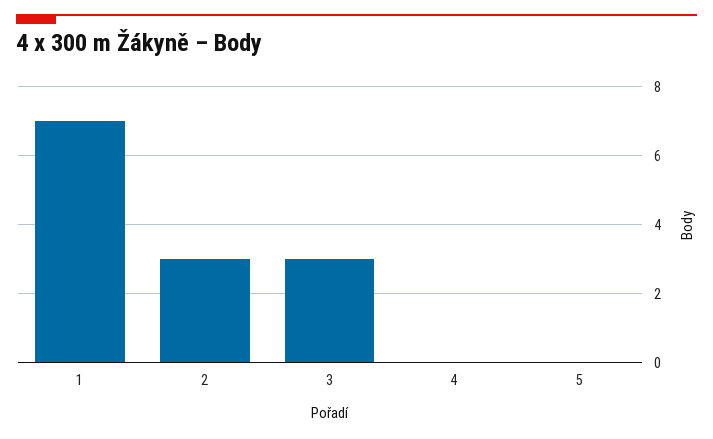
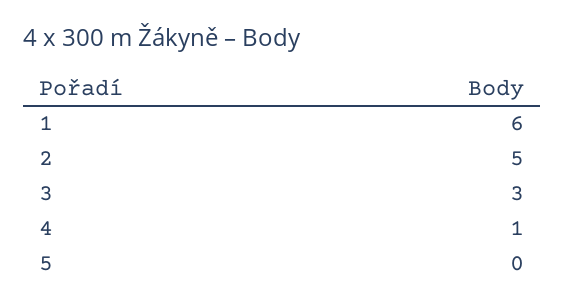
1: 7 -> 6
2: 3 -> 5
4: 0 -> 1

